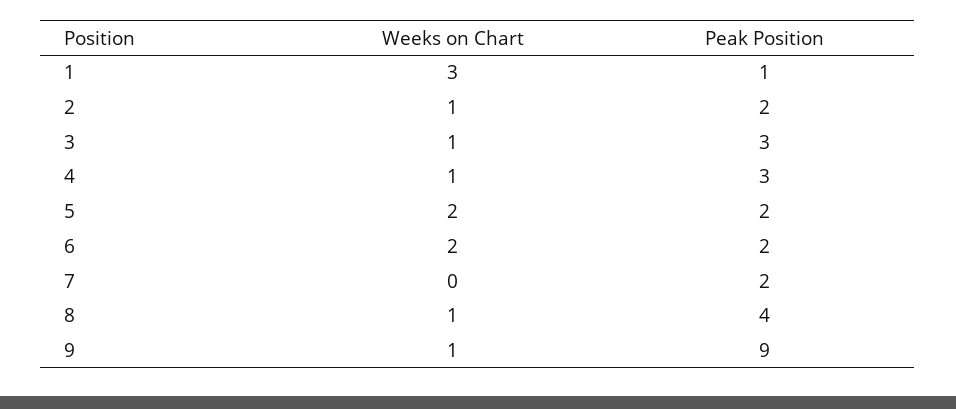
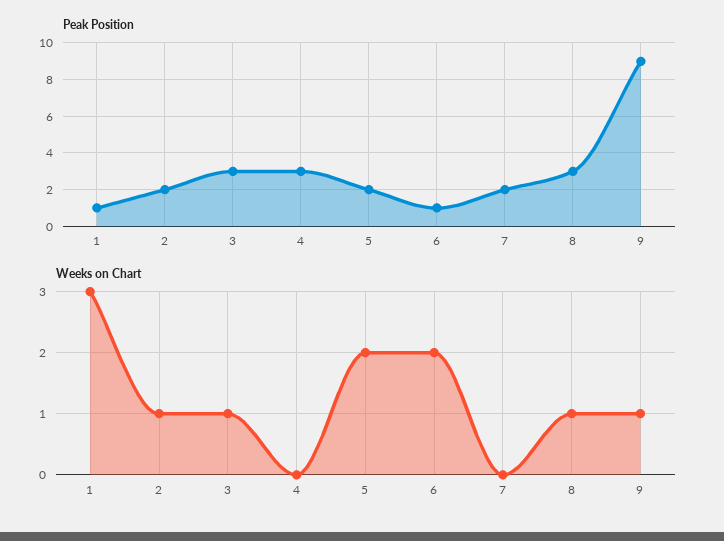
Weeks on Chart, 4: 1 -> 0
Peak Position, 6: 2 -> 1
Peak Position, 8: 4 -> 3

